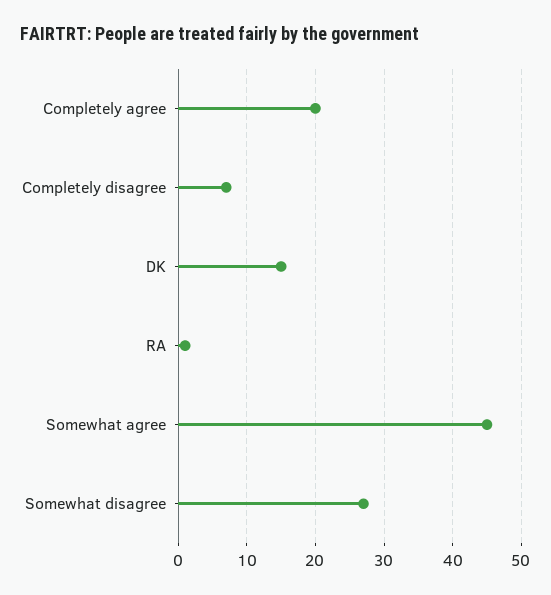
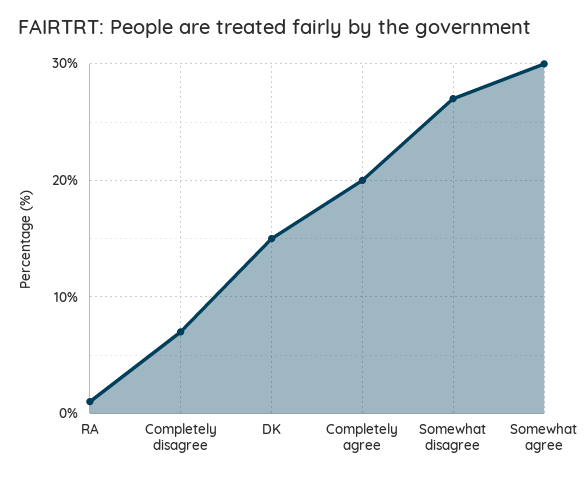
Somewhat agree: 45 -> 30

